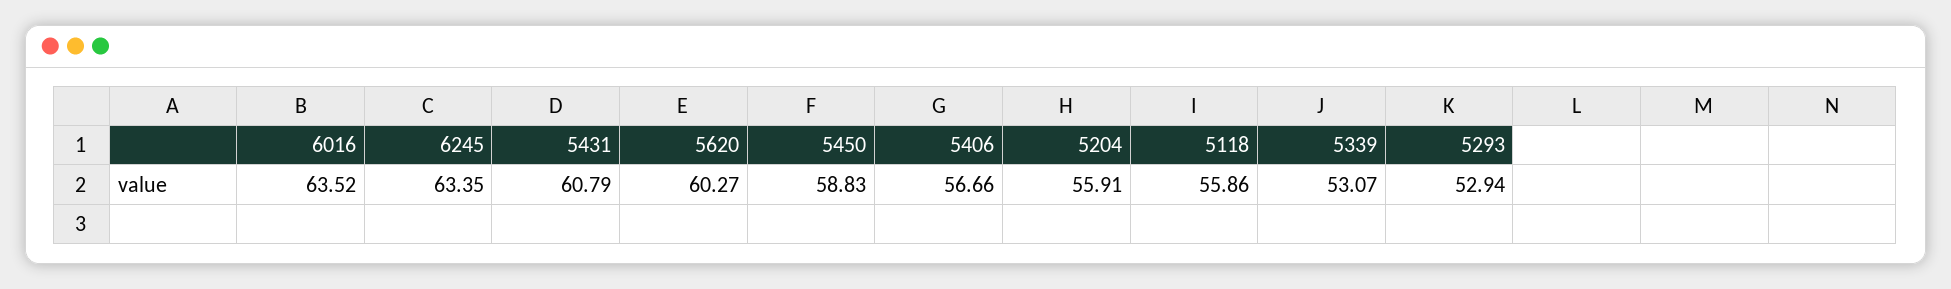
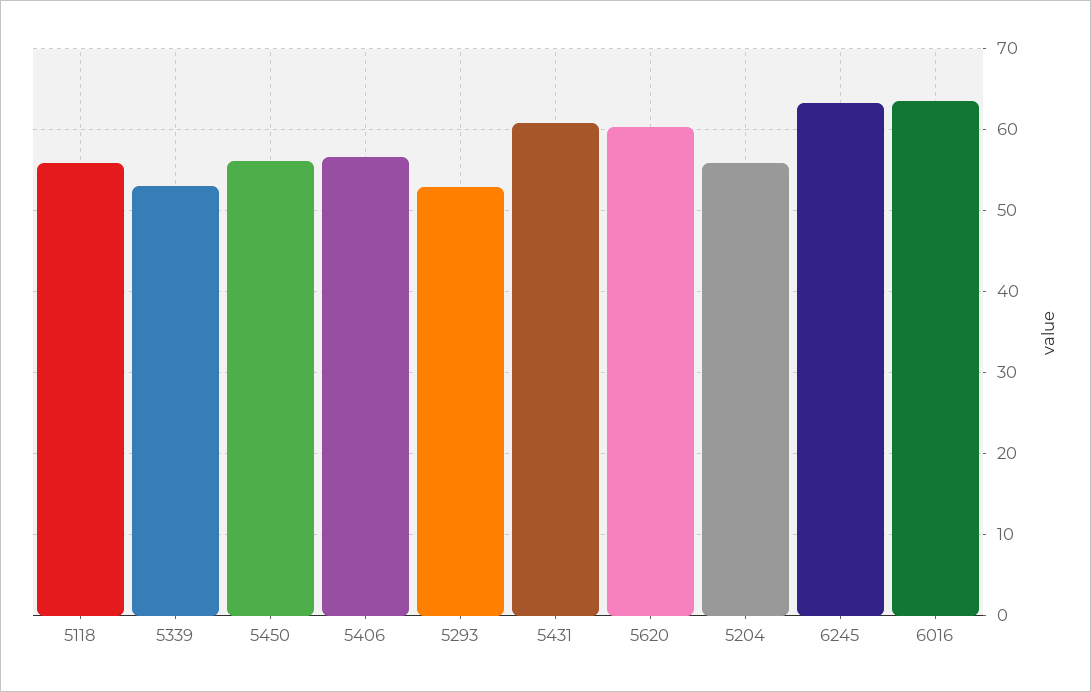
5450: 58.83 -> 56

